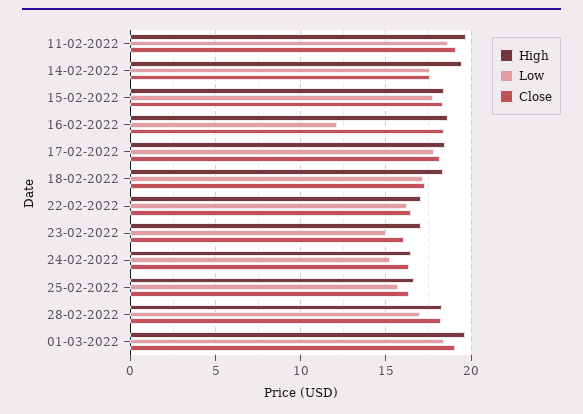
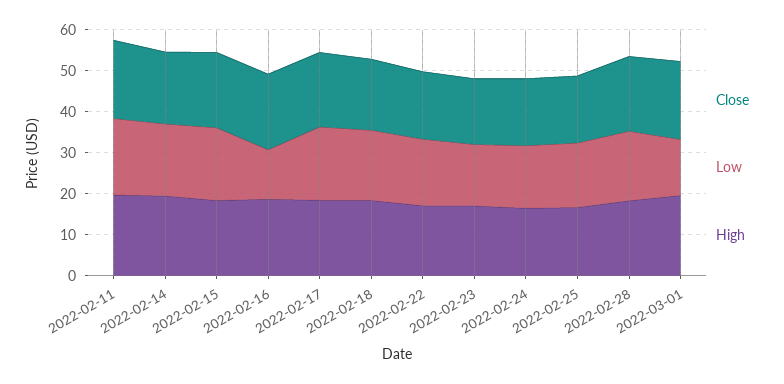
Low, 01-03-2022: 18.5 -> 14

